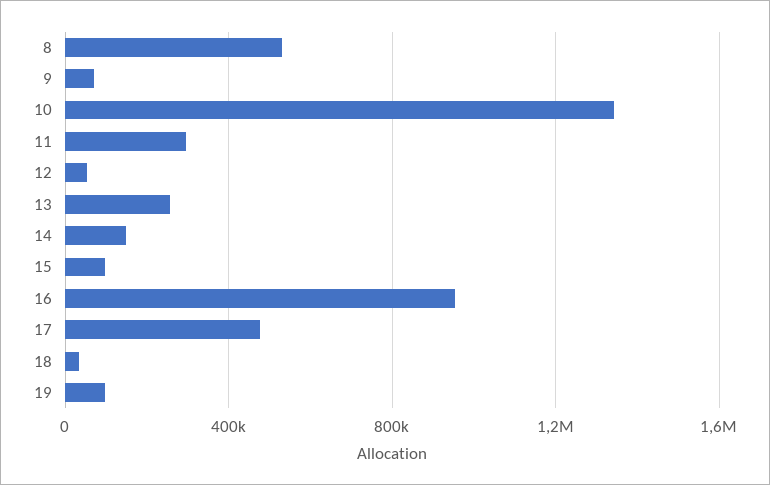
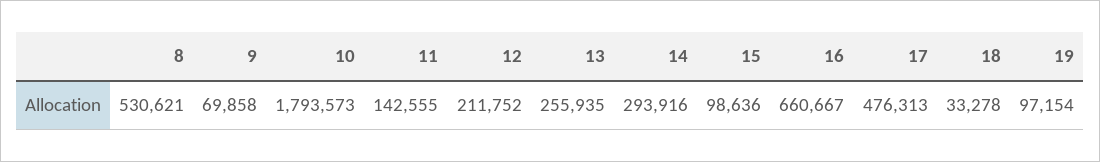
10: 1350000 -> 1793573
11: 300000 -> 142555
12: 50000 -> 211752
14: 150000 -> 293916
16: 950000 -> 660667

